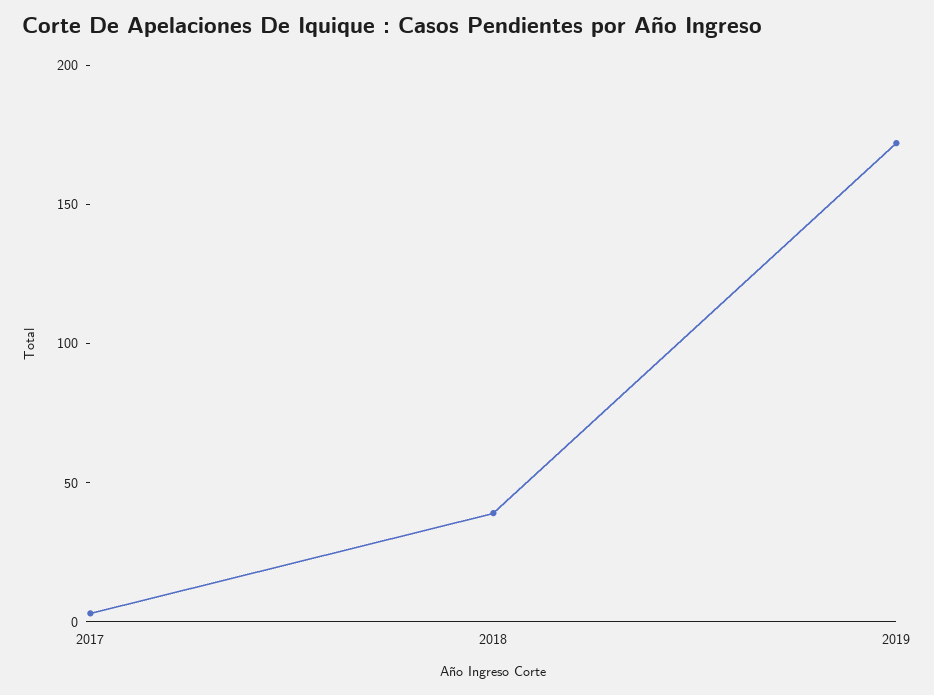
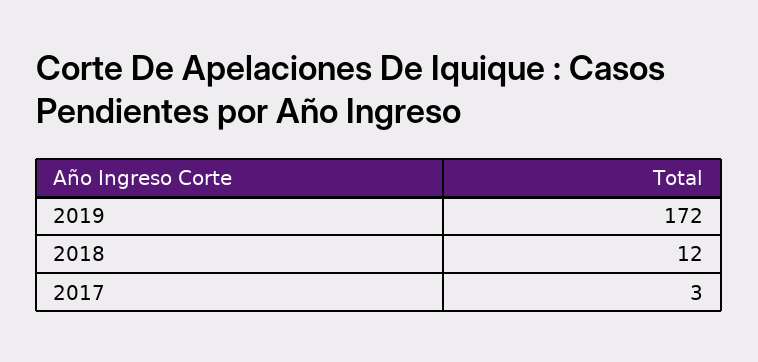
2018: 40 -> 12

